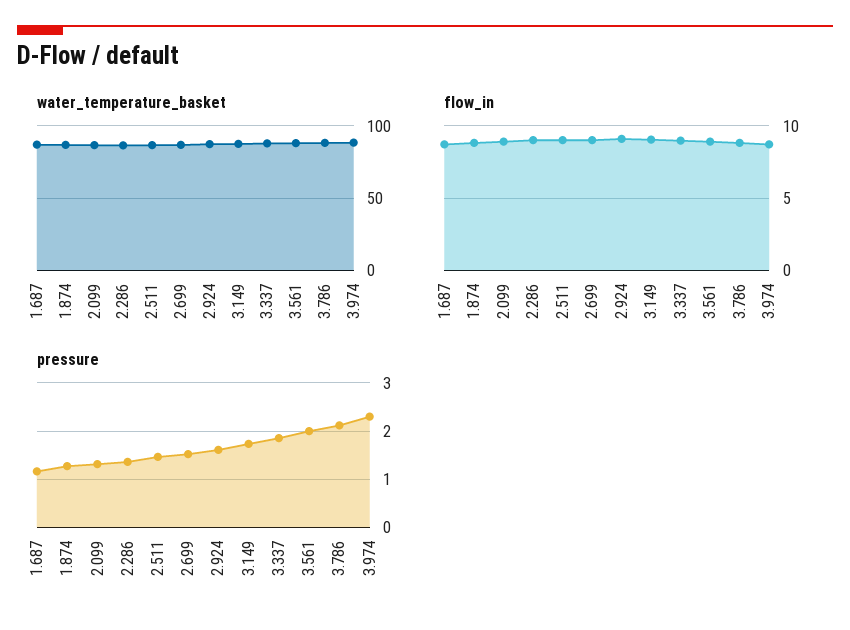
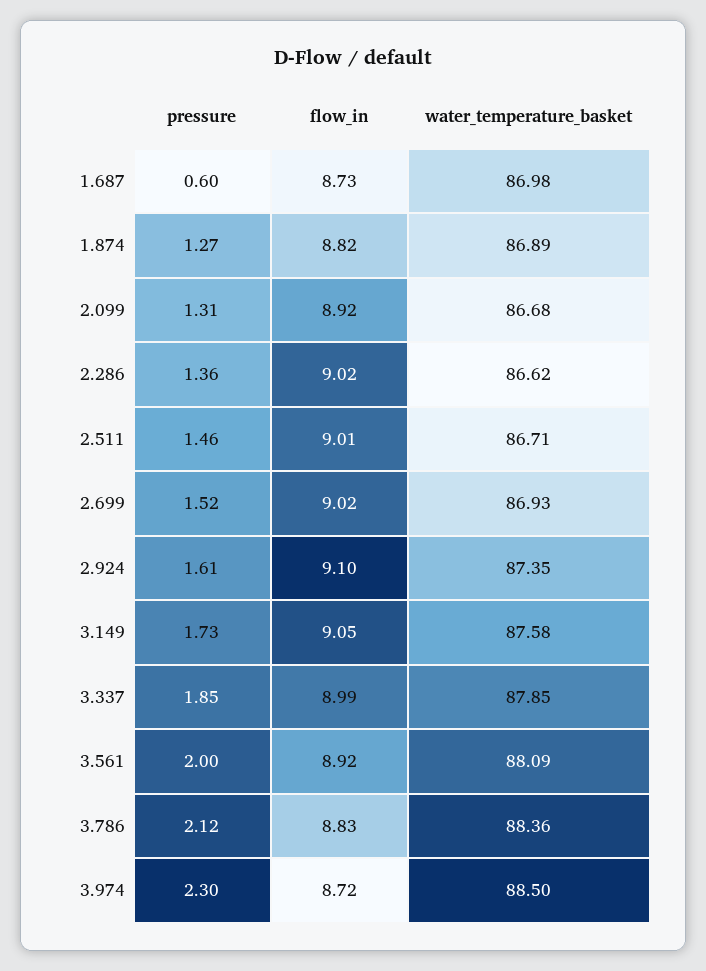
pressure, 1.687: 1.2 -> 0.6

